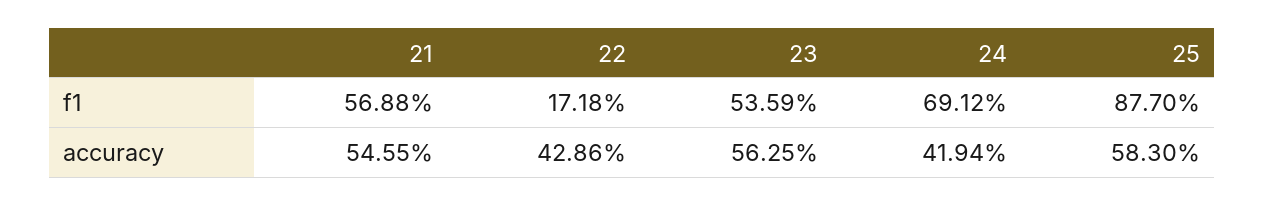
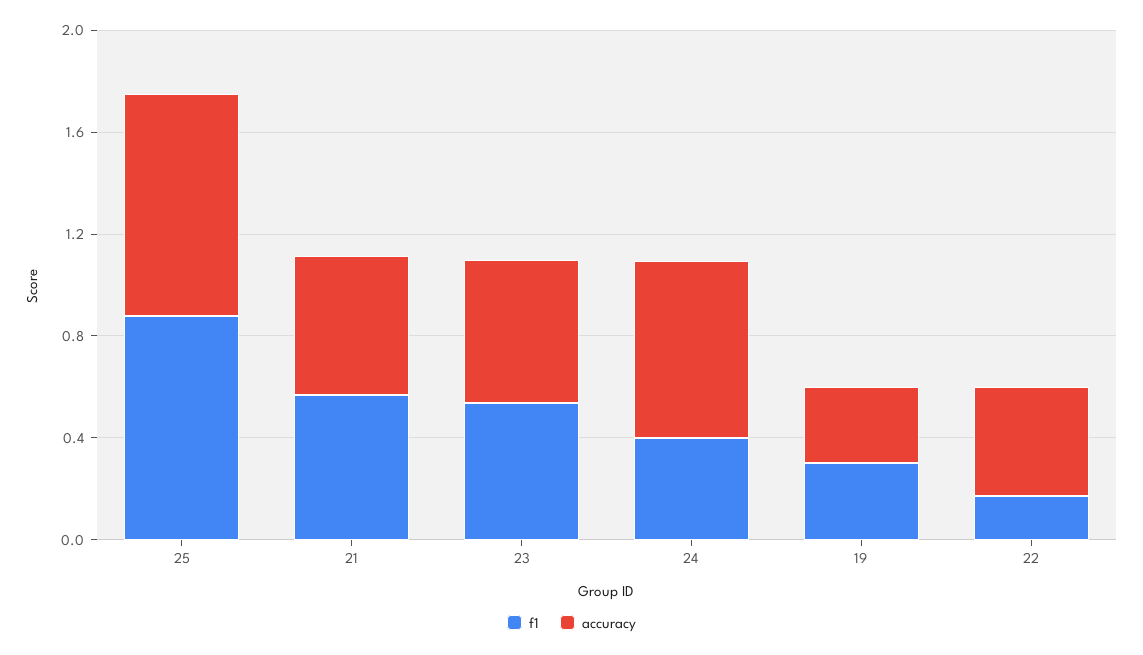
f1, 24: 0.6912 -> 0.4
accuracy, 24: 0.4194 -> 0.7
accuracy, 25: 0.583 -> 0.9
f1, 19: none -> 0.3
accuracy, 19: none -> 0.3

